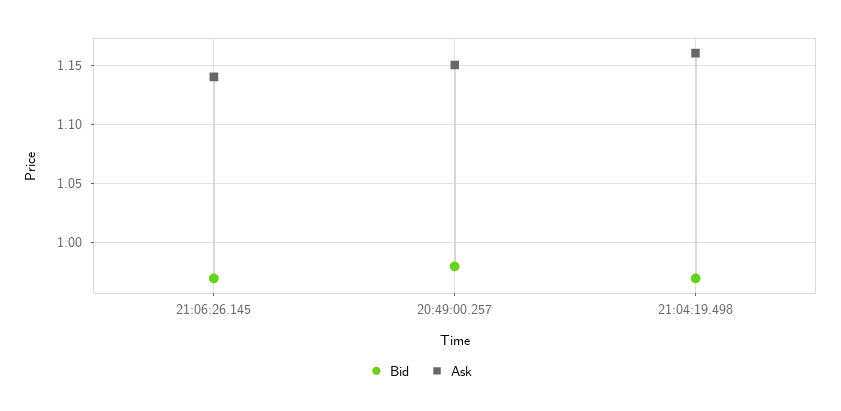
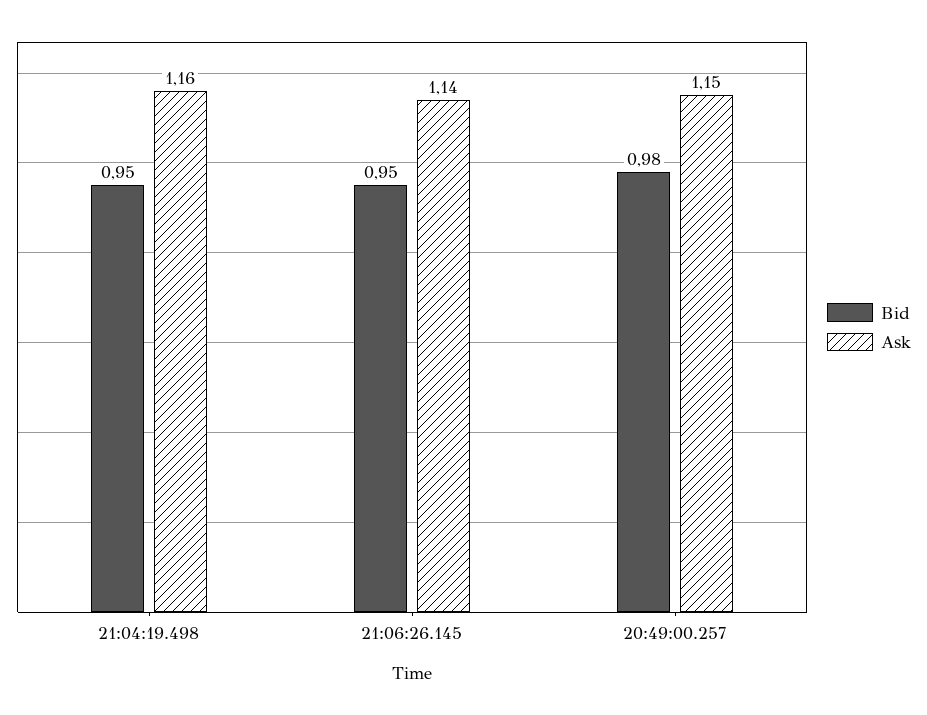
Bid, 21:06:26.145: 0.97 -> 0.95
Bid, 21:04:19.498: 0.97 -> 0.95

